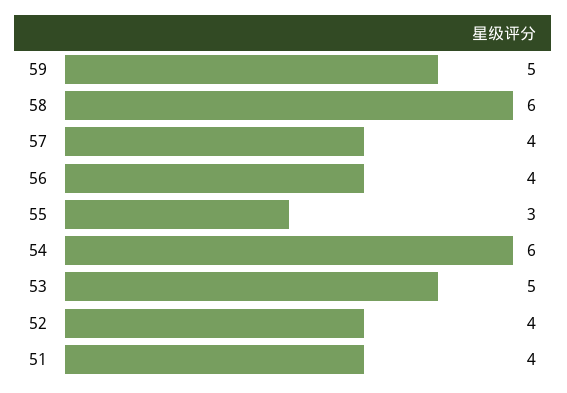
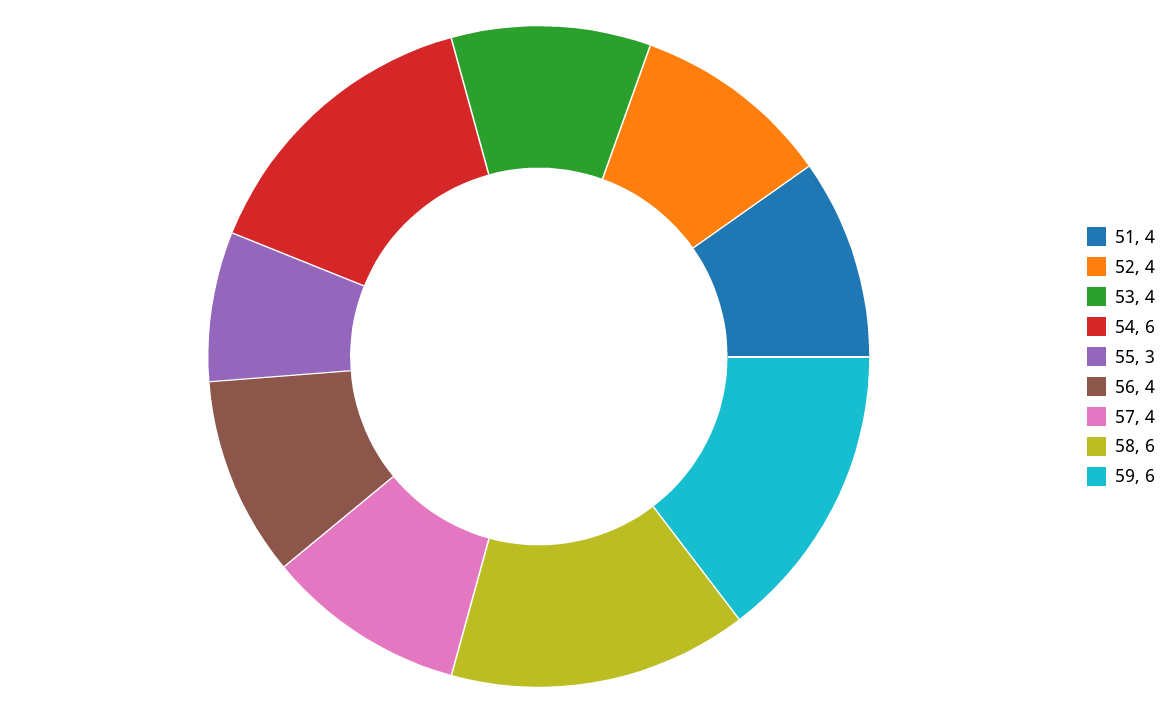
59: 5 -> 6
53: 5 -> 4

